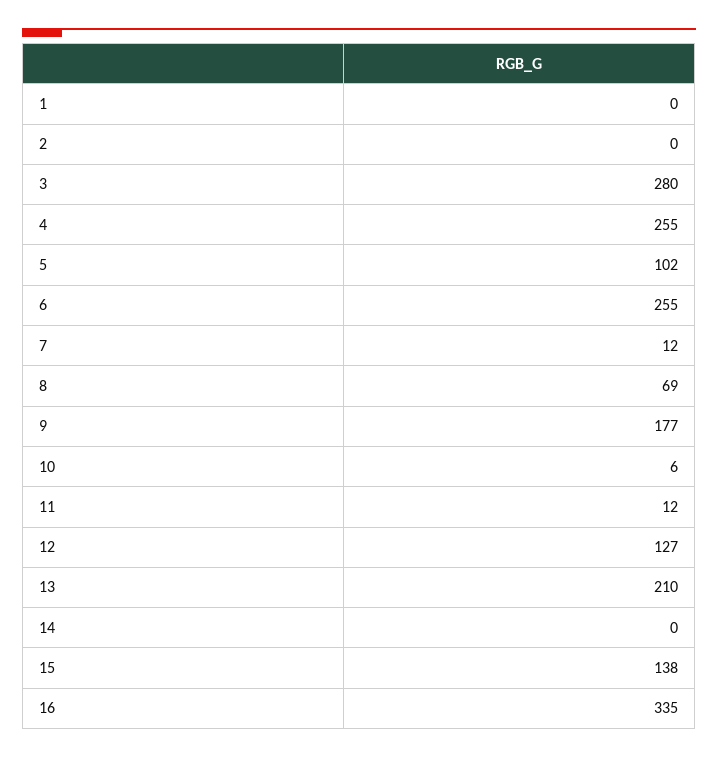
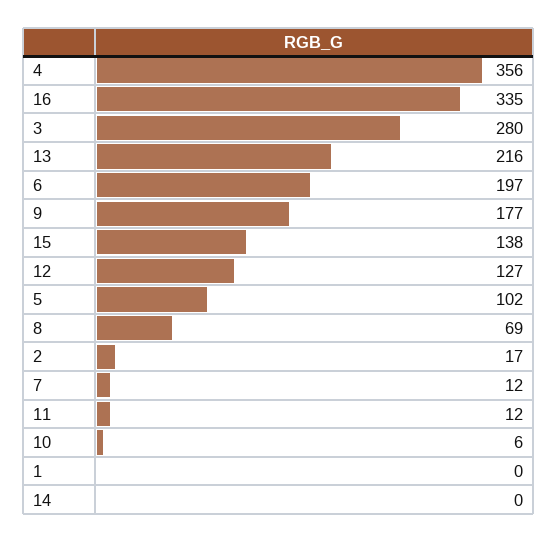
2: 0 -> 17
4: 255 -> 356
6: 255 -> 197
13: 210 -> 216

